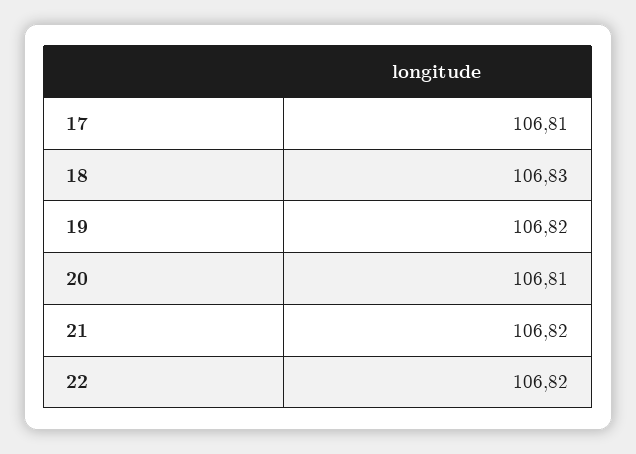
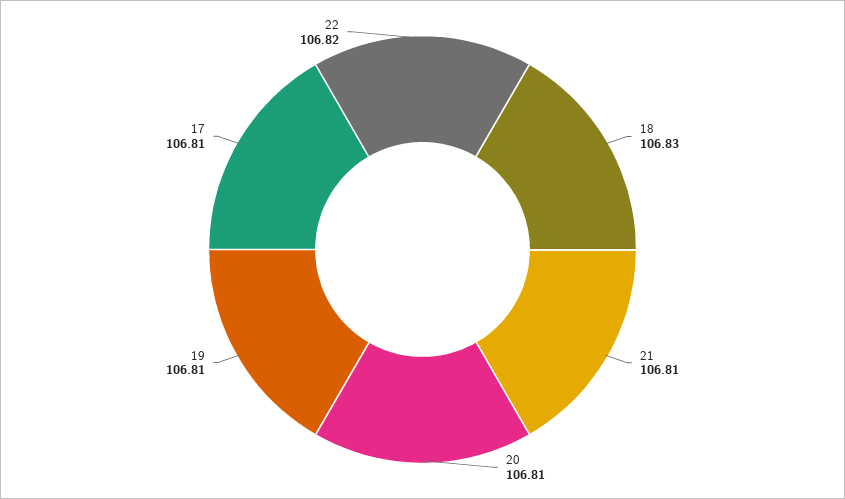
19: 106.82 -> 106.81
21: 106.82 -> 106.81

